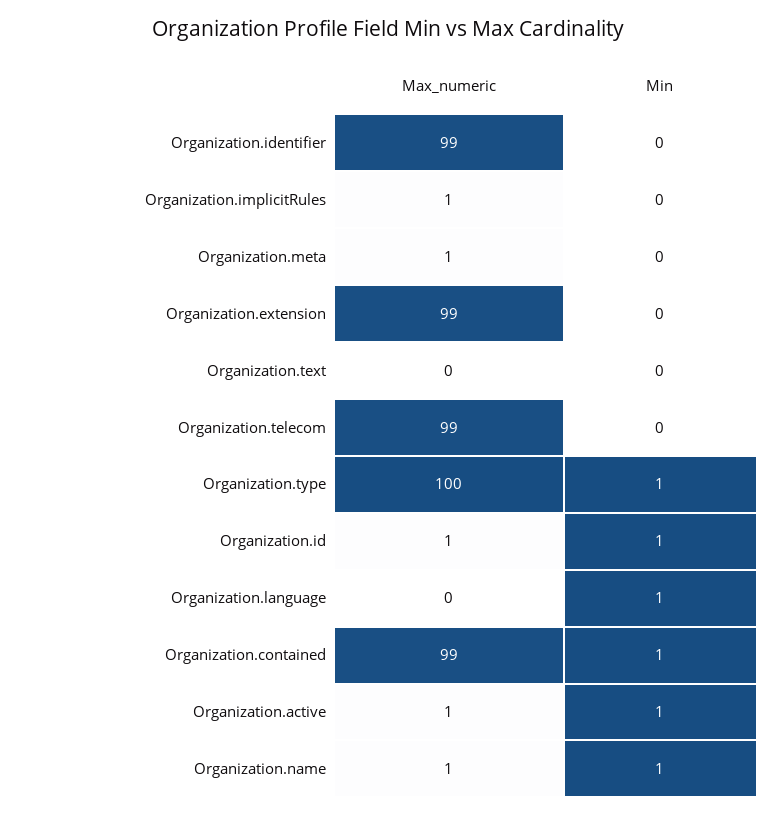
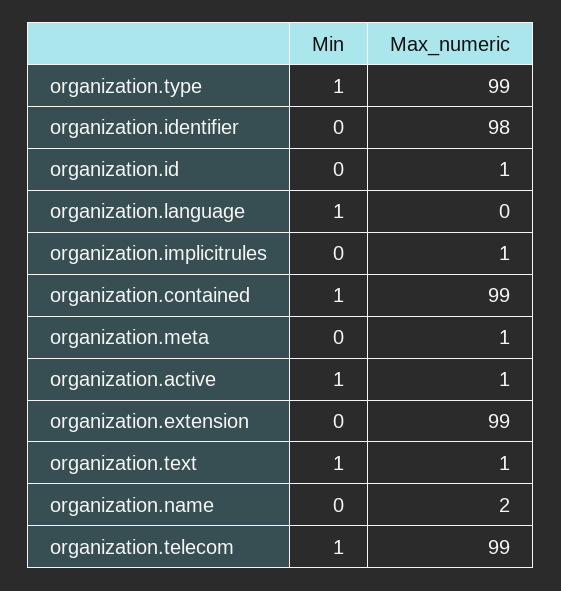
Max_numeric, Organization.identifier: 99 -> 98
Max_numeric, Organization.text: 0 -> 1
Min, Organization.text: 0 -> 1
Min, Organization.telecom: 0 -> 1
Max_numeric, Organization.type: 100 -> 99
Min, Organization.id: 1 -> 0
Max_numeric, Organization.name: 1 -> 2
Min, Organization.name: 1 -> 0

